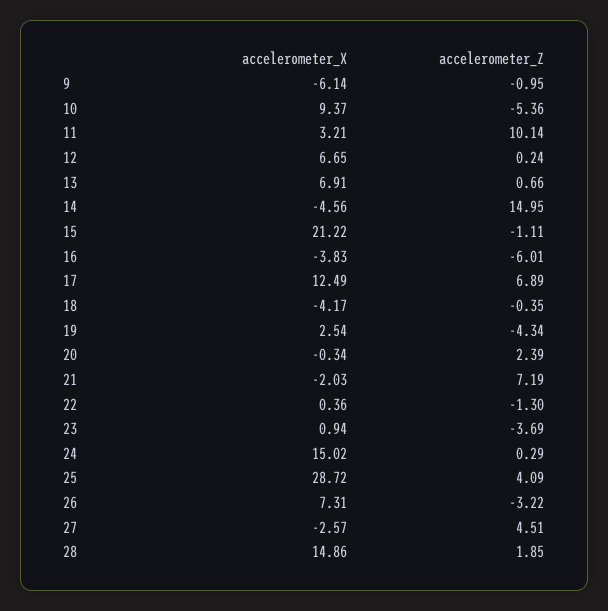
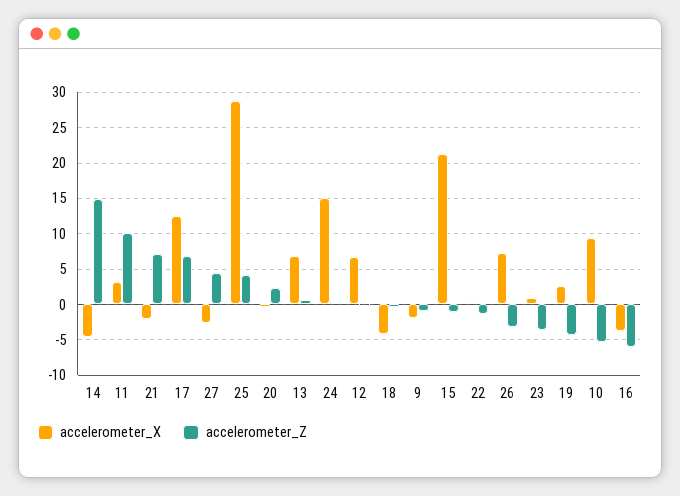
accelerometer_X, 9: -6.14 -> -2
accelerometer_X, 28: 14.86 -> none
accelerometer_Z, 28: 1.85 -> none

